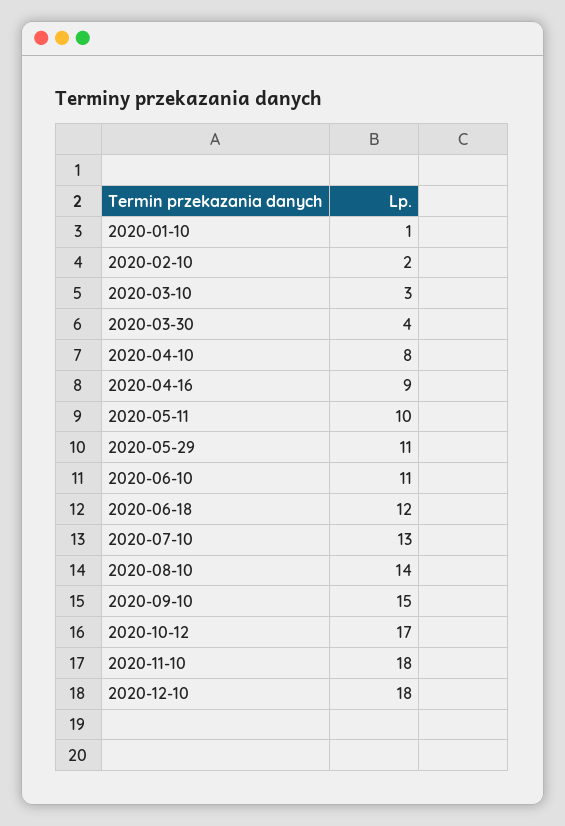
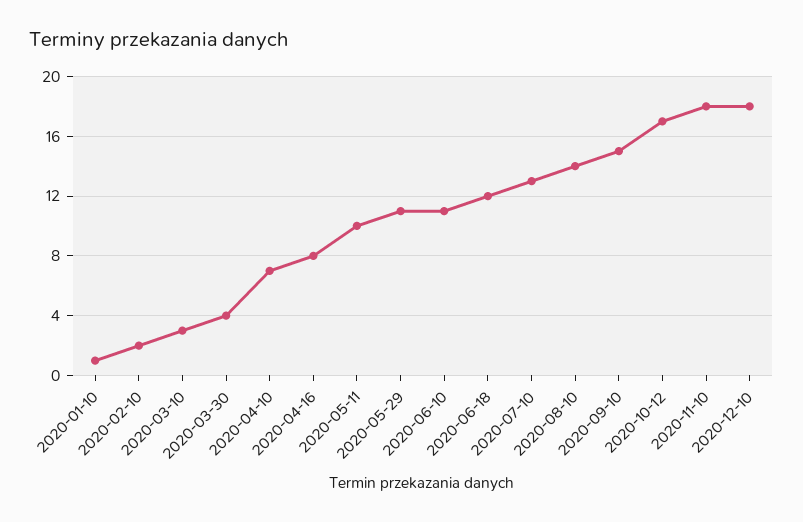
2020-04-10: 8 -> 7
2020-04-16: 9 -> 8

